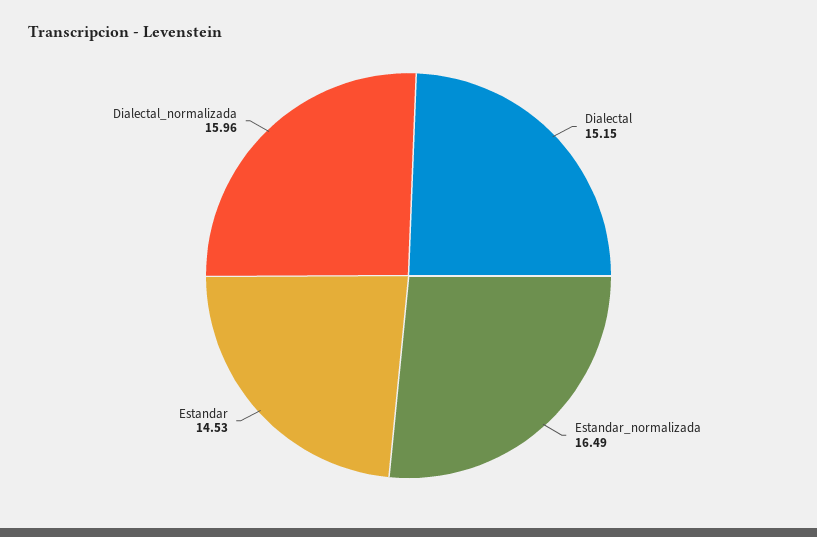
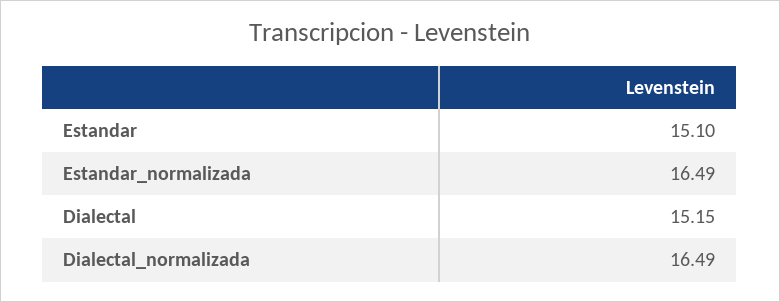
Estandar: 14.53 -> 15.1
Dialectal_normalizada: 15.96 -> 16.49

